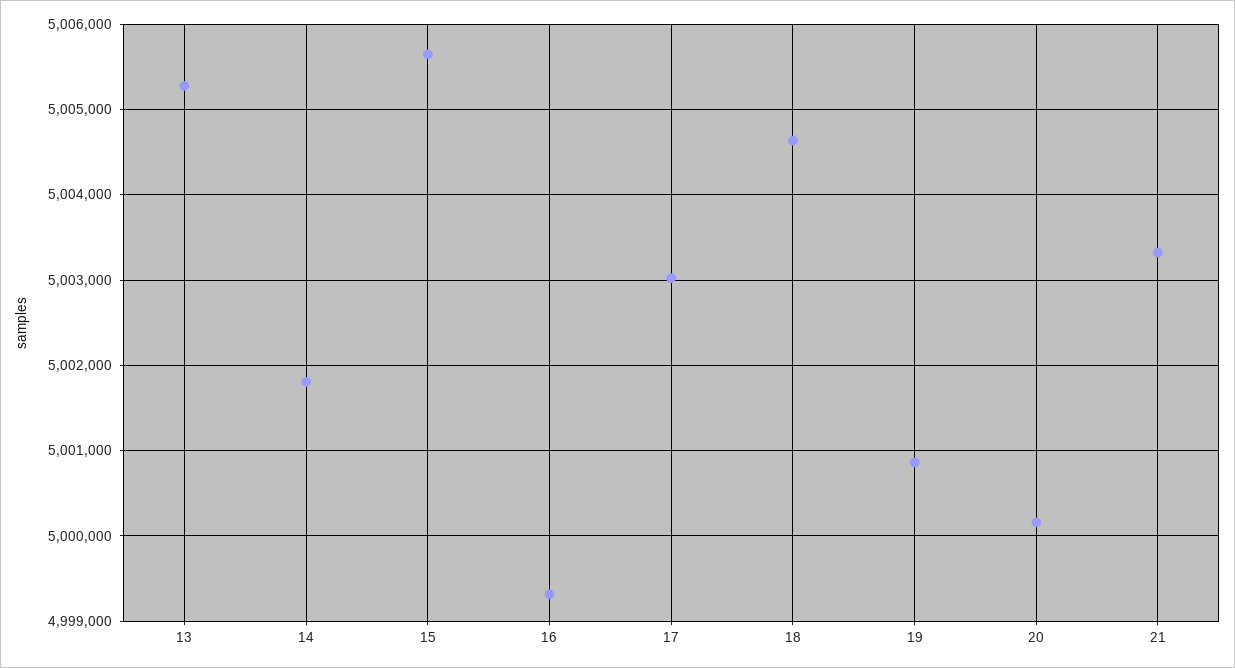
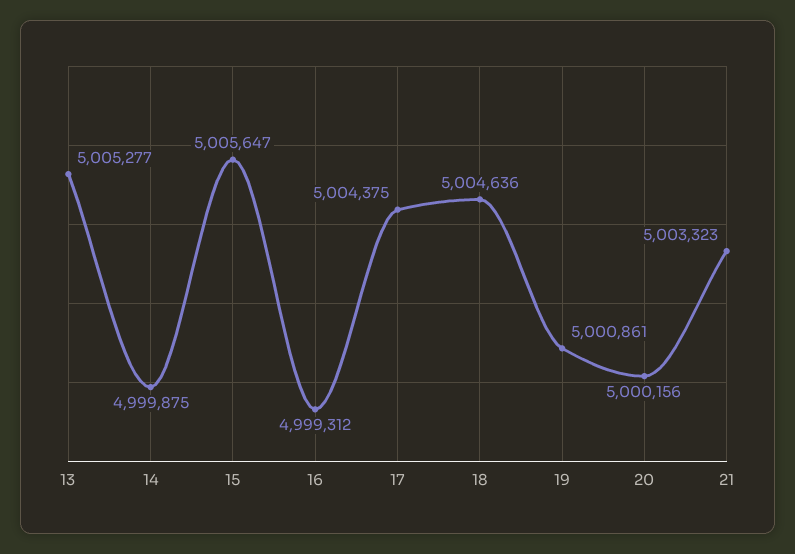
14: 5001800 -> 4999875
17: 5003000 -> 5004375

